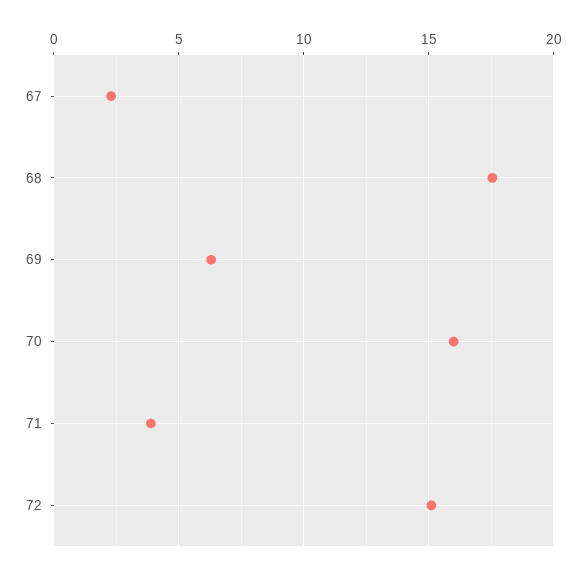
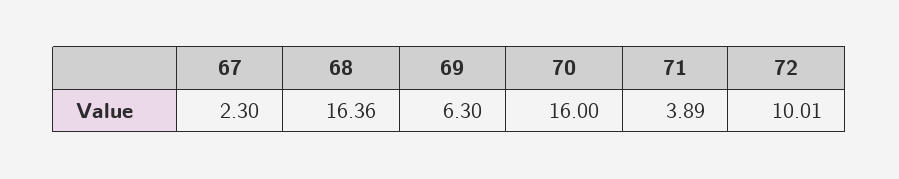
68: 17.5 -> 16.36
72: 15 -> 10.01

